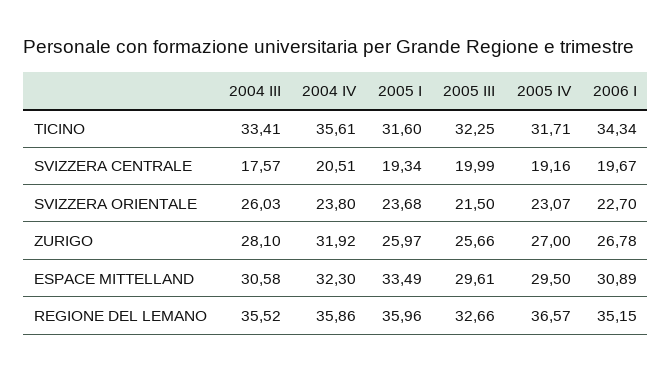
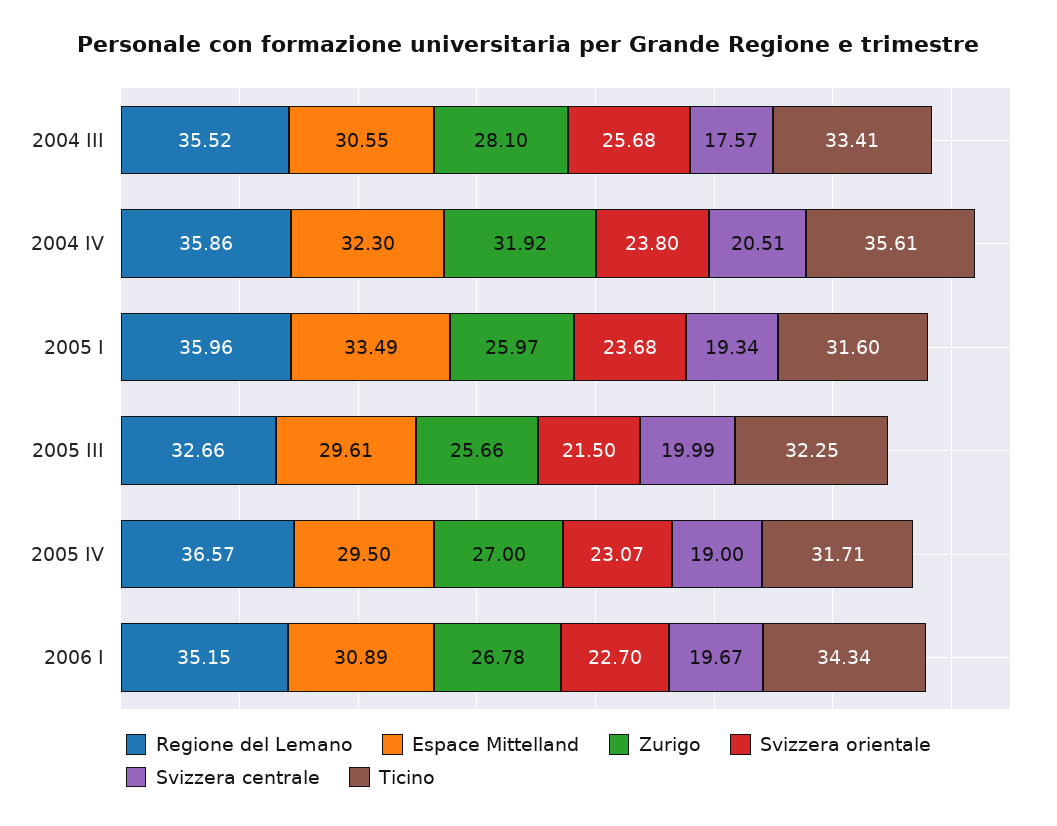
SVIZZERA CENTRALE, 2005 IV: 19.16 -> 19
SVIZZERA ORIENTALE, 2004 III: 26.03 -> 25.68
ESPACE MITTELLAND, 2004 III: 30.58 -> 30.55

